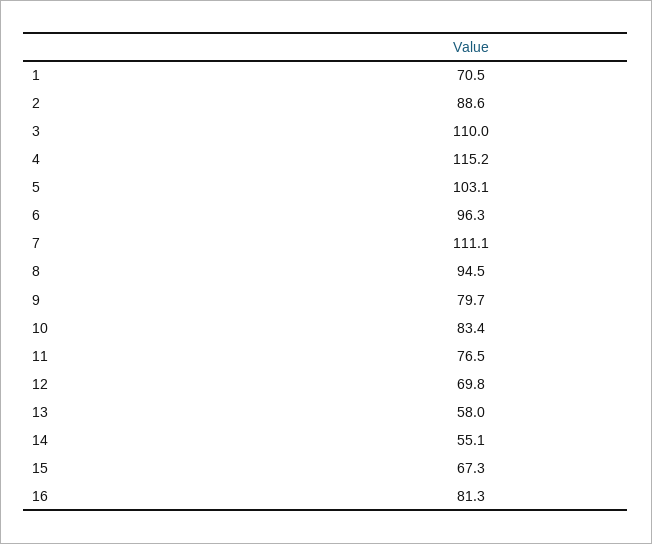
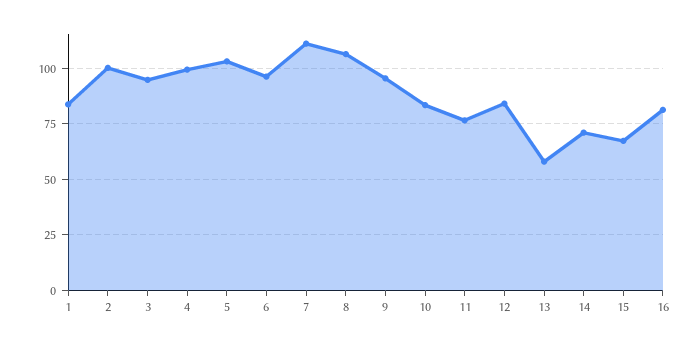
1: 70.5 -> 85
2: 88.6 -> 100
3: 110 -> 95
4: 115.2 -> 100
8: 94.5 -> 105
9: 79.7 -> 95
12: 69.8 -> 85
14: 55.1 -> 70

